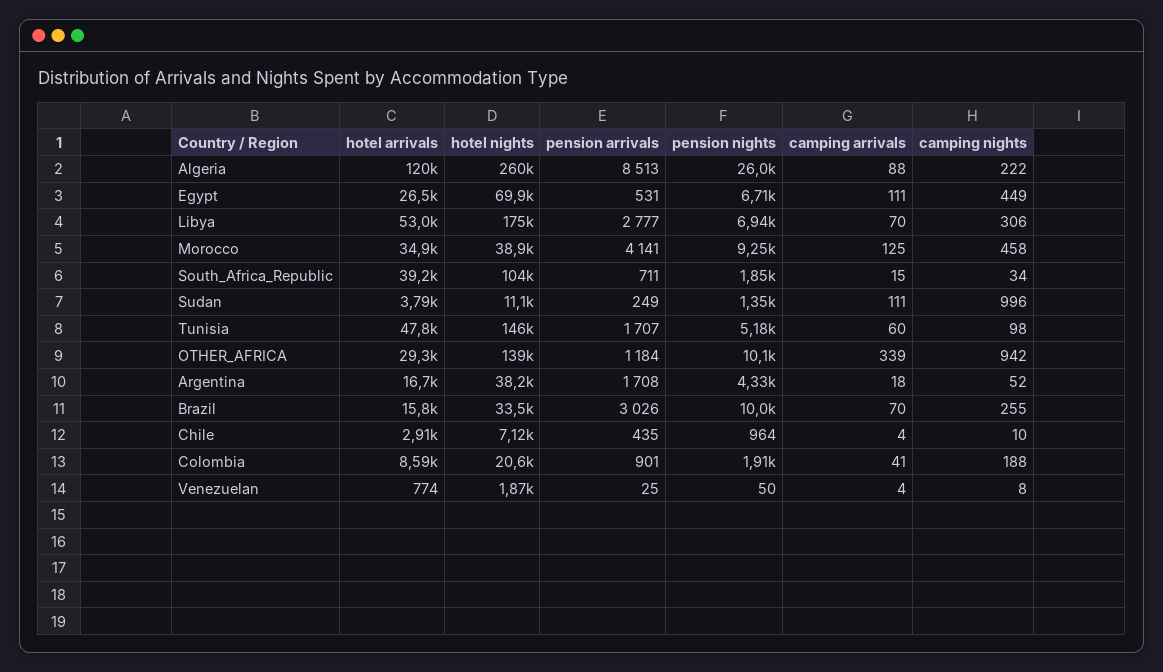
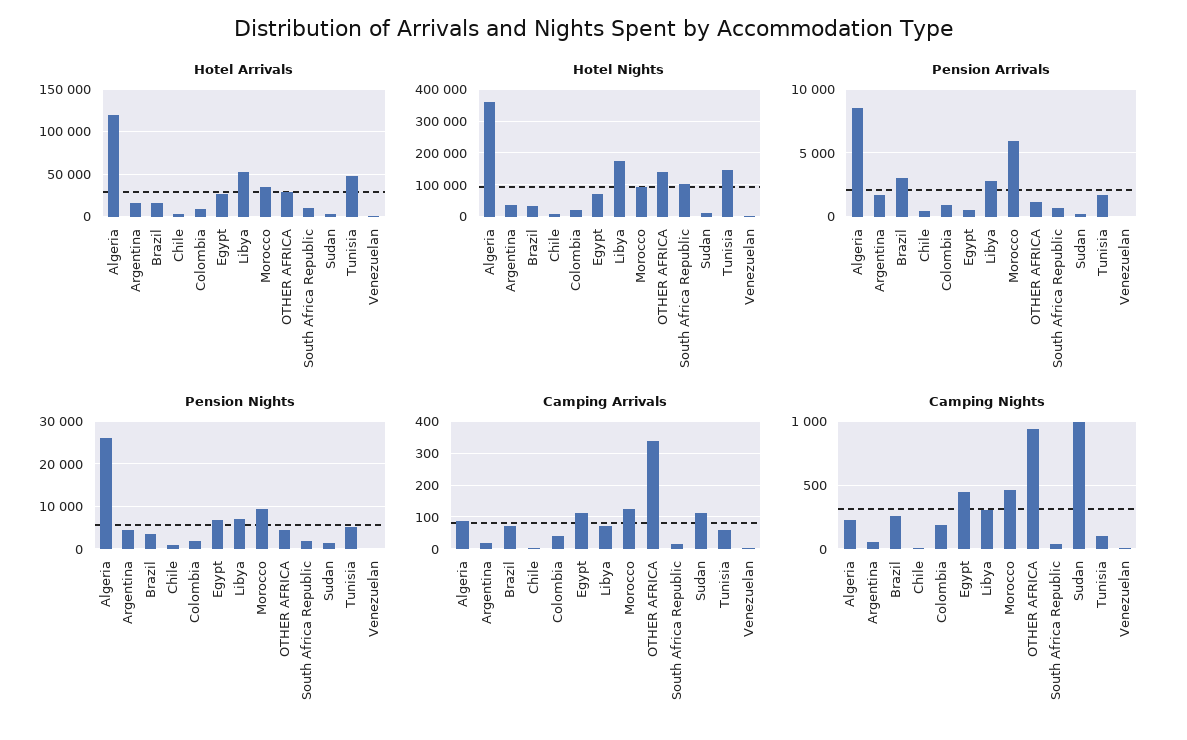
hotel nights, Algeria: 260000 -> 360000
hotel nights, Morocco: 38900 -> 100000
pension arrivals, Morocco: 4141 -> 6000
hotel arrivals, South_Africa_Republic: 39200 -> 10000
pension nights, OTHER_AFRICA: 10100 -> 4000
pension nights, Brazil: 10000 -> 4000

